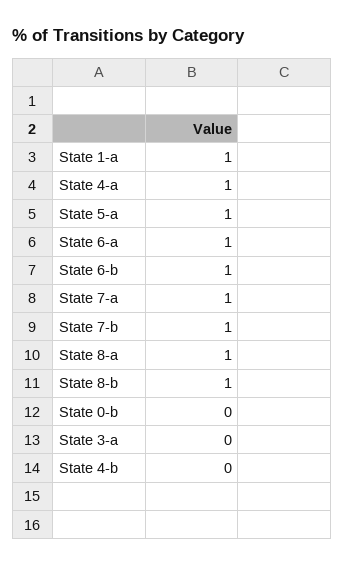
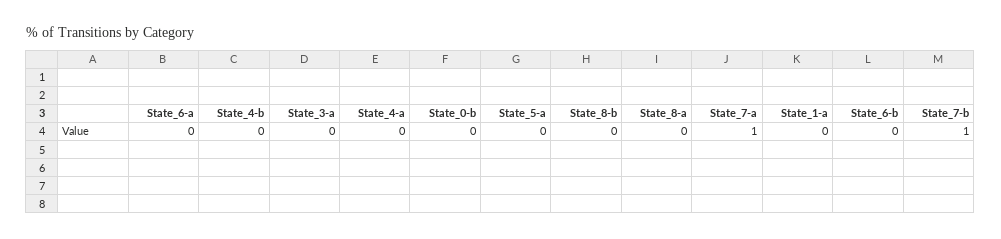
State 1-a: 1 -> 0
State 4-a: 1 -> 0
State 5-a: 1 -> 0
State 6-a: 1 -> 0
State 6-b: 1 -> 0
State 8-a: 1 -> 0
State 8-b: 1 -> 0

